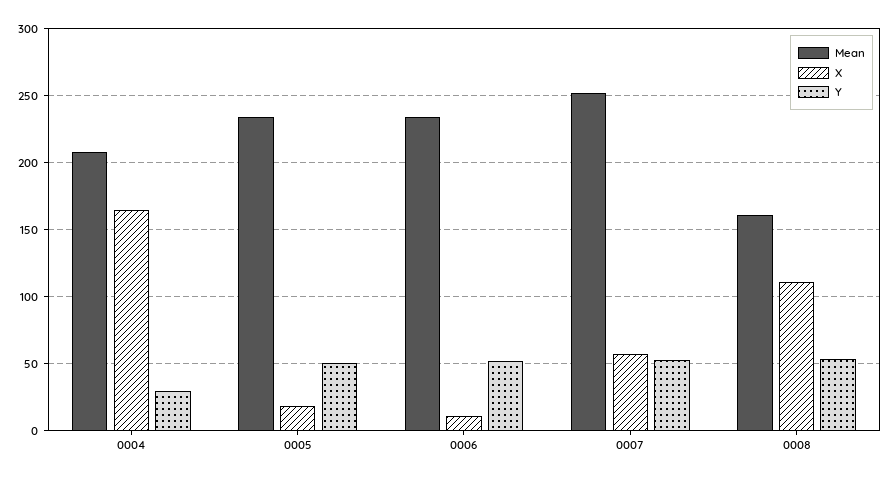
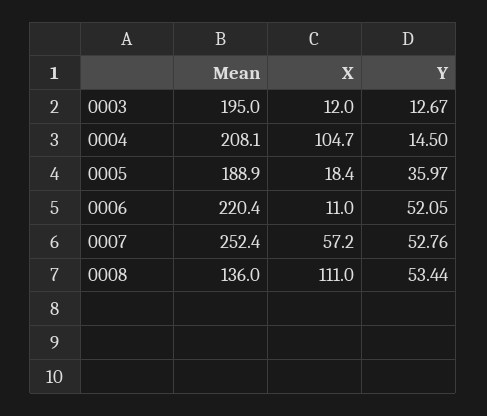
X, 0004: 165 -> 104.7
Y, 0004: 30 -> 14.5
Mean, 0005: 235 -> 188.9
Y, 0005: 50 -> 35.97
Mean, 0006: 235 -> 220.4
Mean, 0008: 160 -> 136
Mean, 0003: none -> 195
X, 0003: none -> 12
Y, 0003: none -> 12.67

